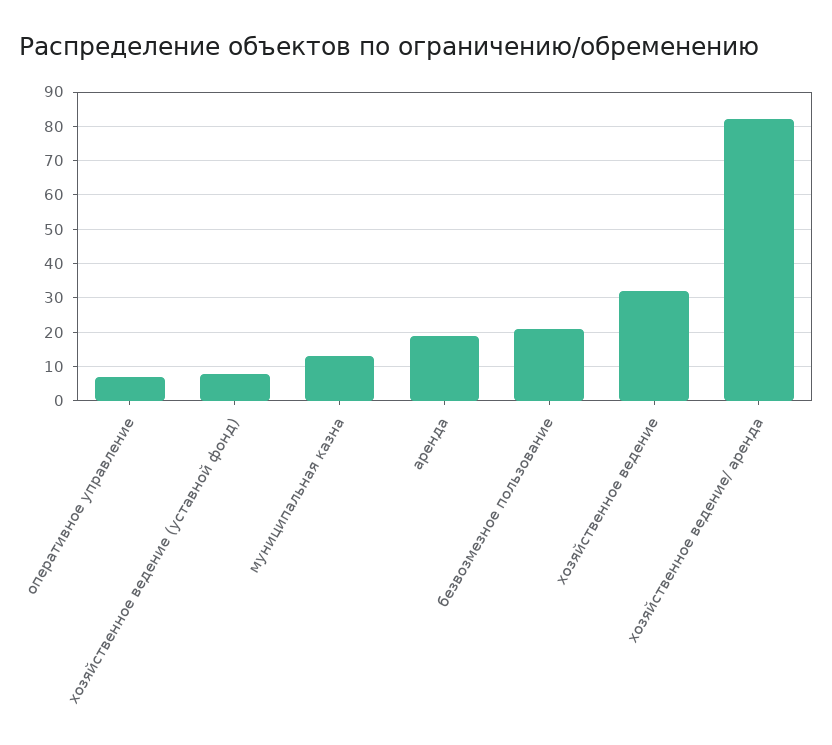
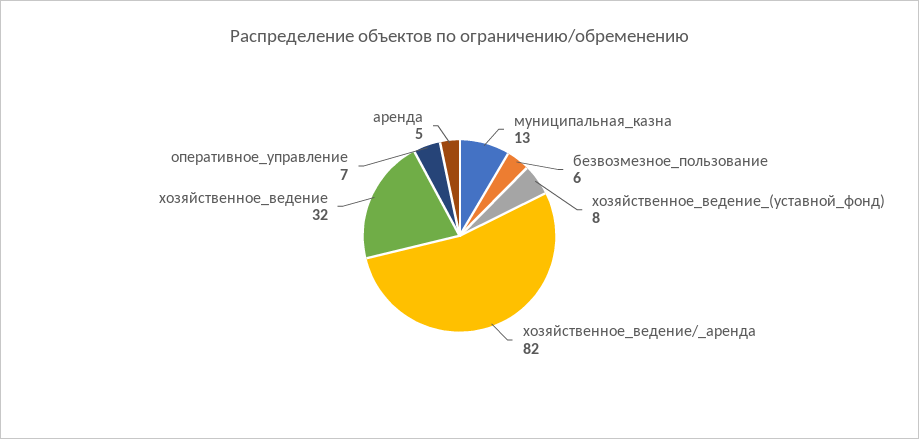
аренда: 20 -> 5
безвозмезное пользование: 20 -> 6

